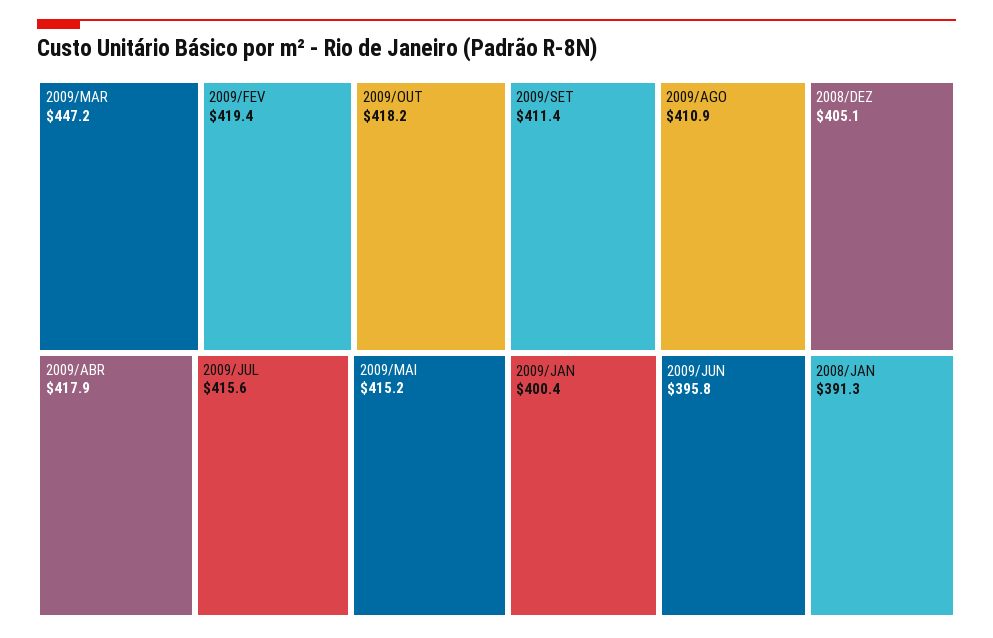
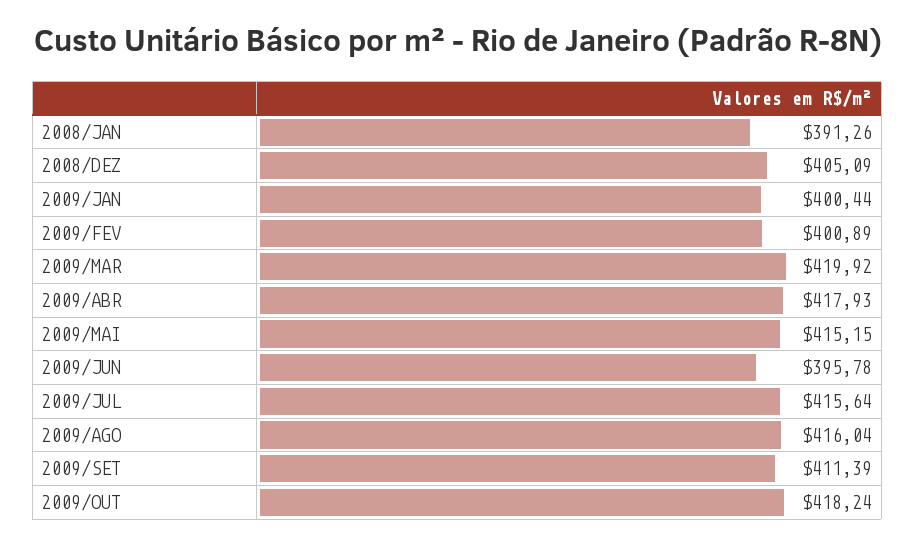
2009/MAR: 447.2 -> 419.92
2009/FEV: 419.4 -> 400.89
2009/AGO: 410.9 -> 416.04

